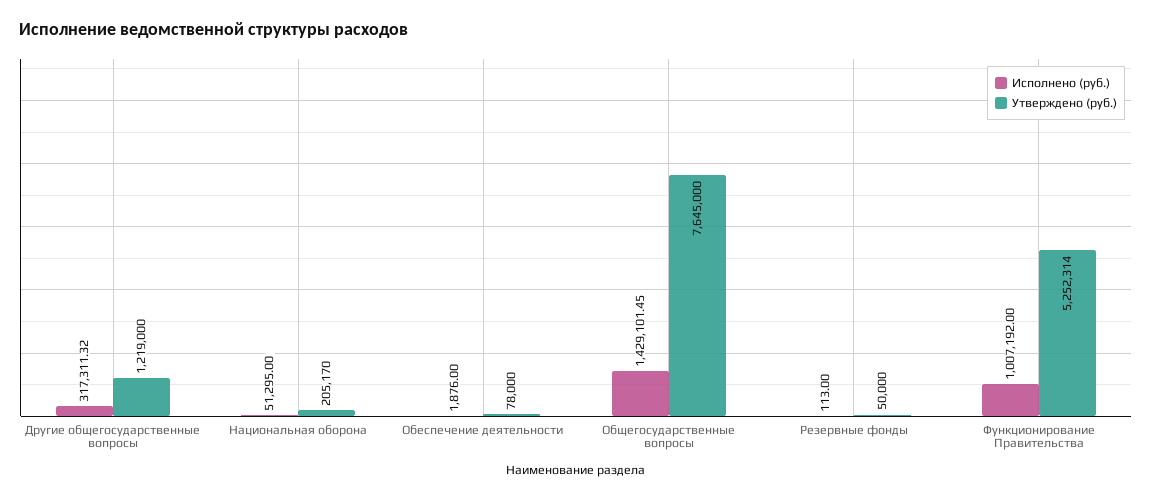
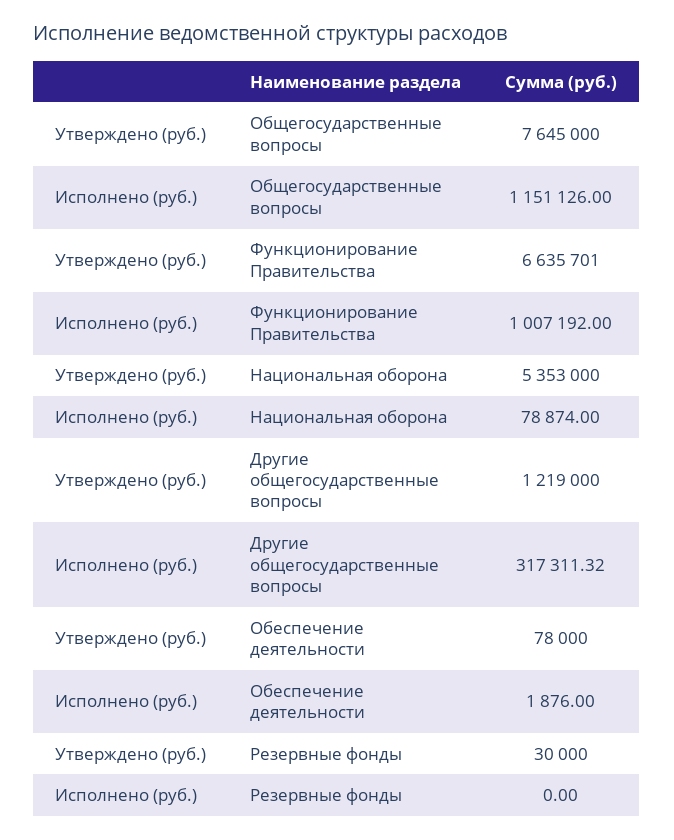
Исполнено (руб.), Национальная оборона: 51295 -> 78874
Утверждено (руб.), Национальная оборона: 205170 -> 5353000
Исполнено (руб.), Общегосударственные вопросы: 1429101.45 -> 1151126
Исполнено (руб.), Резервные фонды: 113 -> 0
Утверждено (руб.), Резервные фонды: 50000 -> 30000
Утверждено (руб.), Функционирование Правительства: 5252314 -> 6635701

